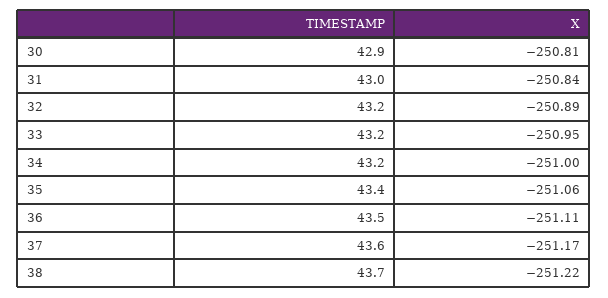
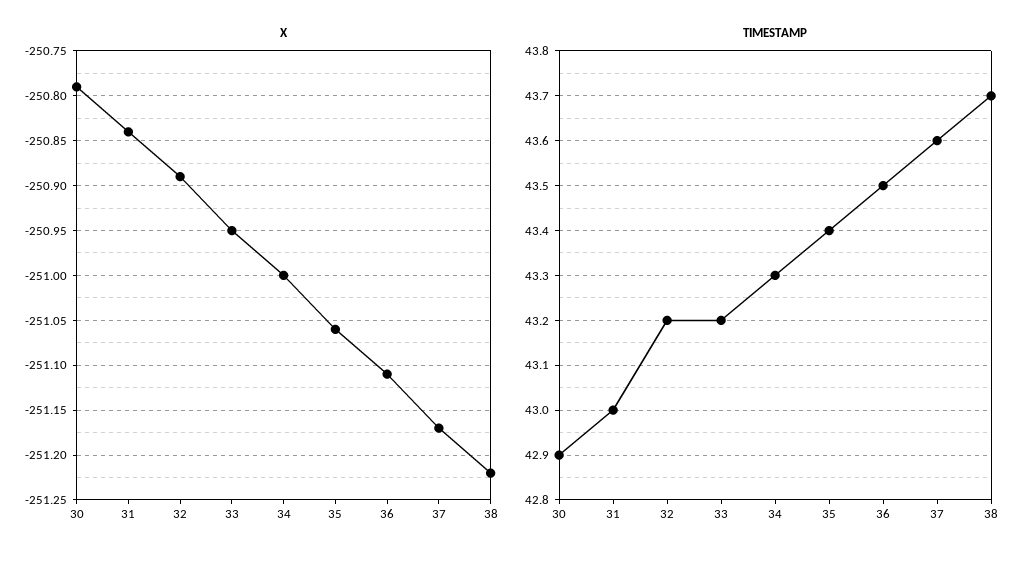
X, 30: -250.81 -> -250.79
TIMESTAMP, 34: 43.2 -> 43.3

